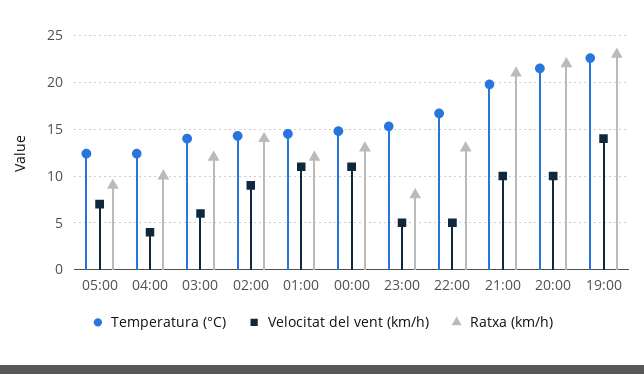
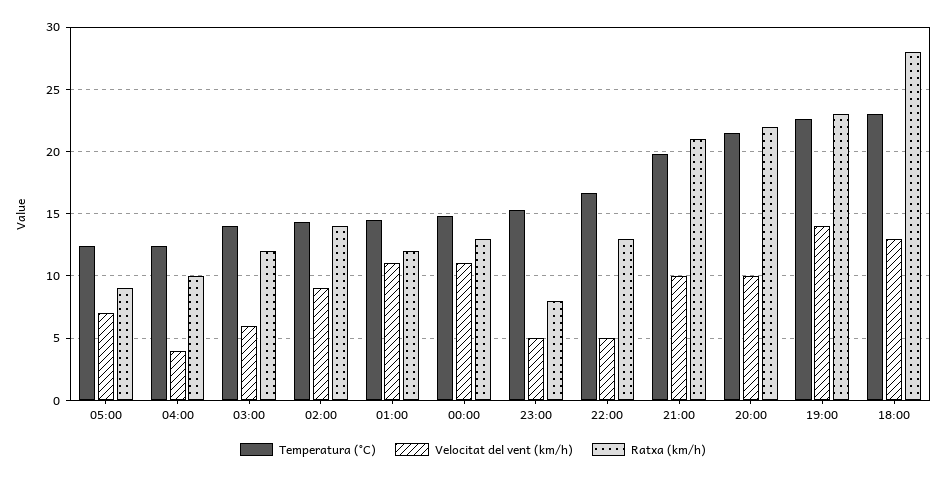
Temperatura (°C), 18:00: none -> 23
Velocitat del vent (km/h), 18:00: none -> 13
Ratxa (km/h), 18:00: none -> 28

